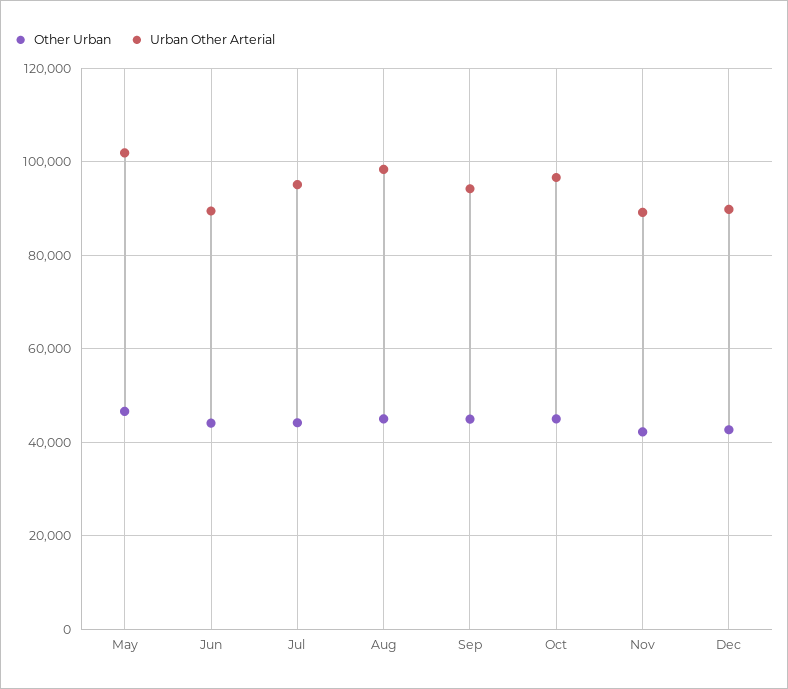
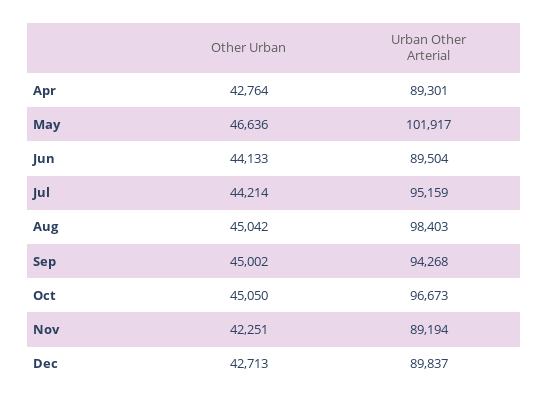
Other Urban, Apr: none -> 42764
Urban Other Arterial, Apr: none -> 89301

